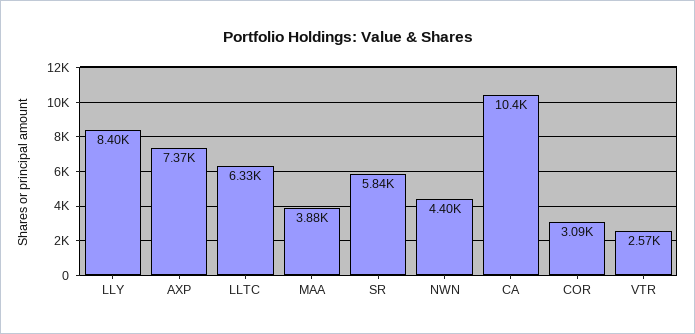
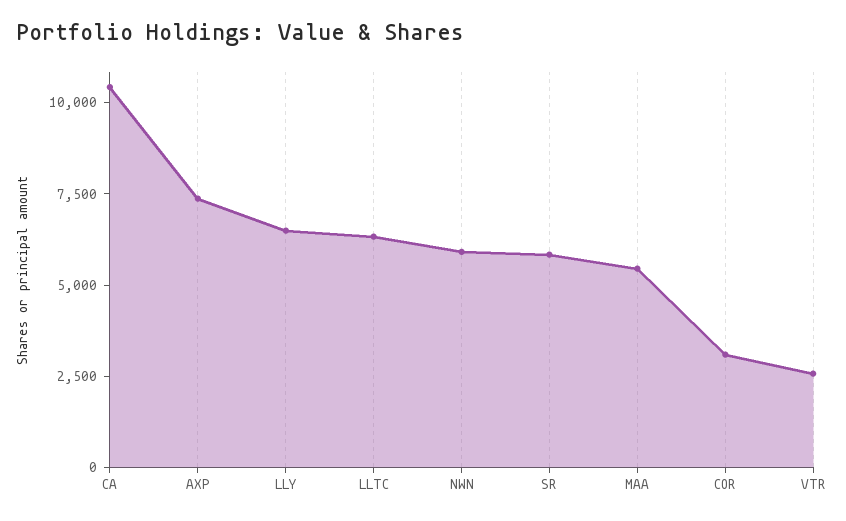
LLY: 8400 -> 6500
MAA: 3880 -> 5500
NWN: 4400 -> 6000

